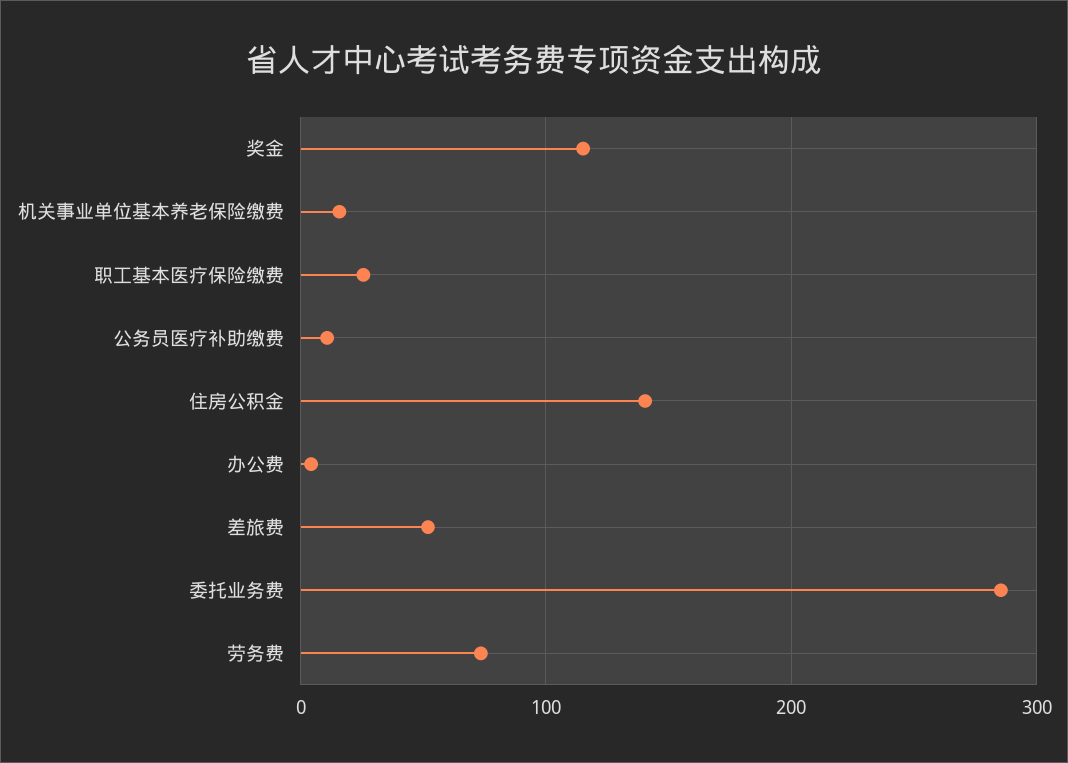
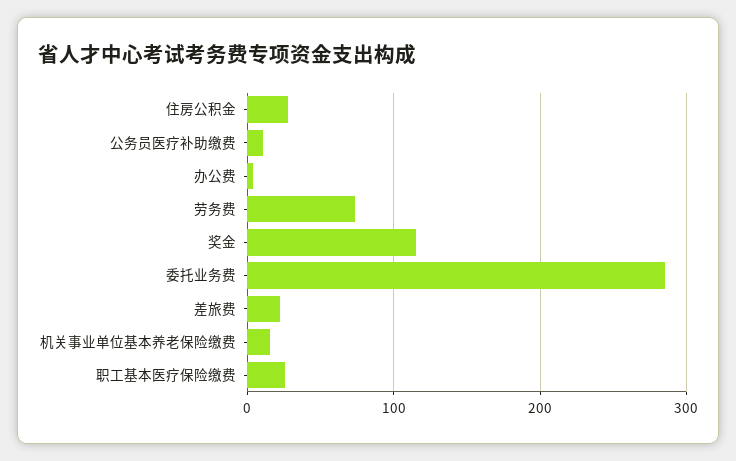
住房公积金: 140 -> 30
差旅费: 50 -> 20

